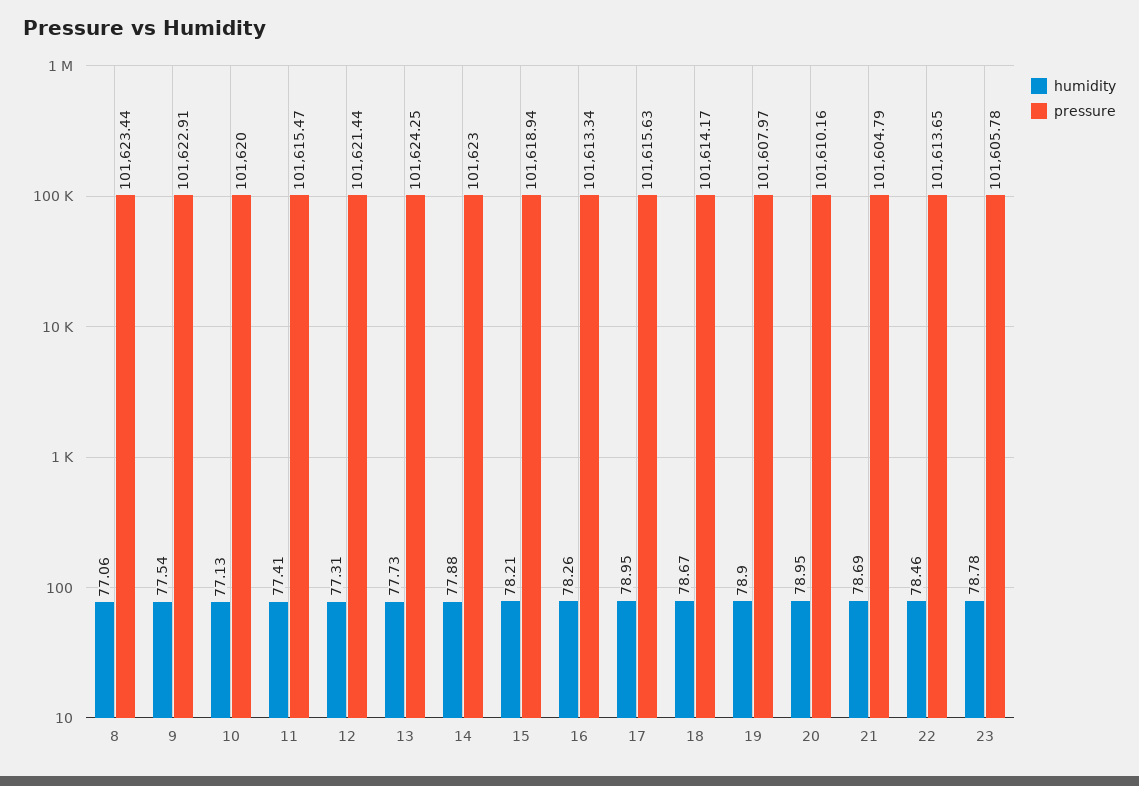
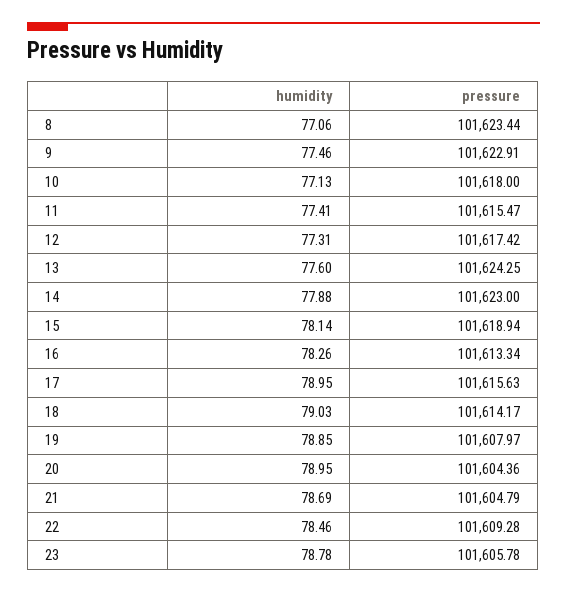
humidity, 9: 77.54 -> 77.46
pressure, 10: 101620 -> 101618
pressure, 12: 101621.44 -> 101617.42
humidity, 13: 77.73 -> 77.6
humidity, 15: 78.21 -> 78.14
humidity, 18: 78.67 -> 79.03
humidity, 19: 78.9 -> 78.85
pressure, 20: 101610.16 -> 101604.36
pressure, 22: 101613.65 -> 101609.28

